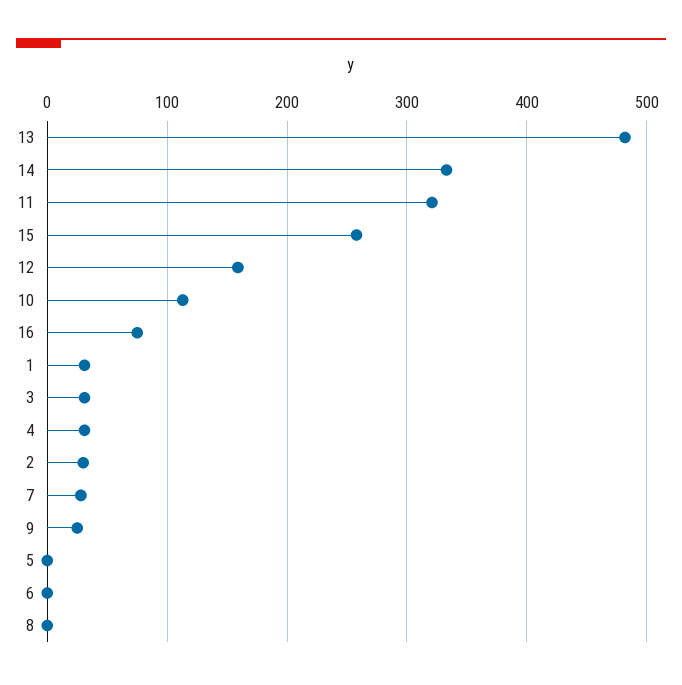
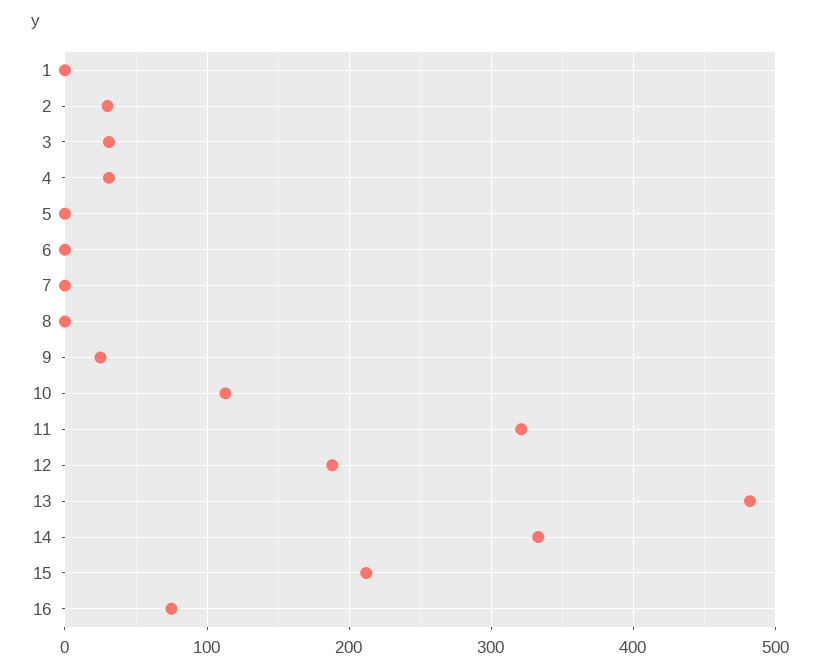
15: 260 -> 210
12: 160 -> 190
1: 30 -> 0
7: 30 -> 0

